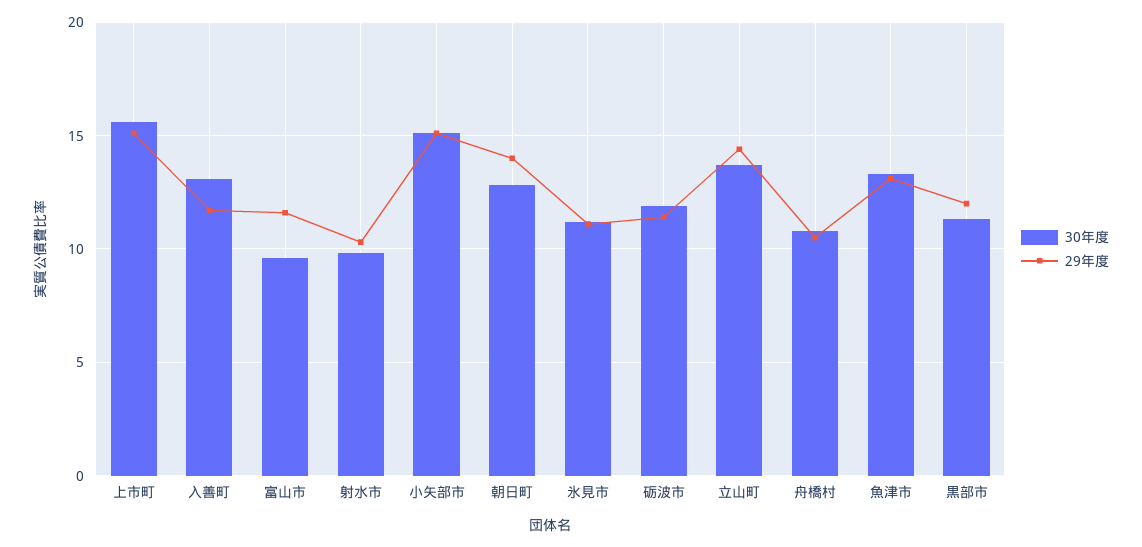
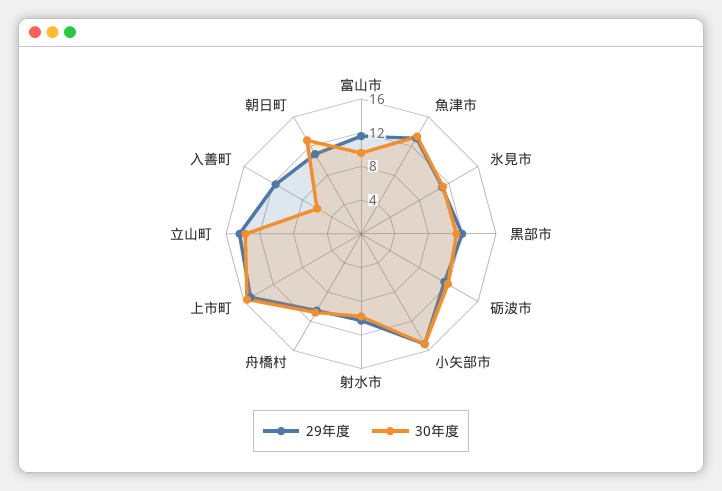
30年度, 入善町: 13 -> 6
29年度, 朝日町: 14 -> 11

